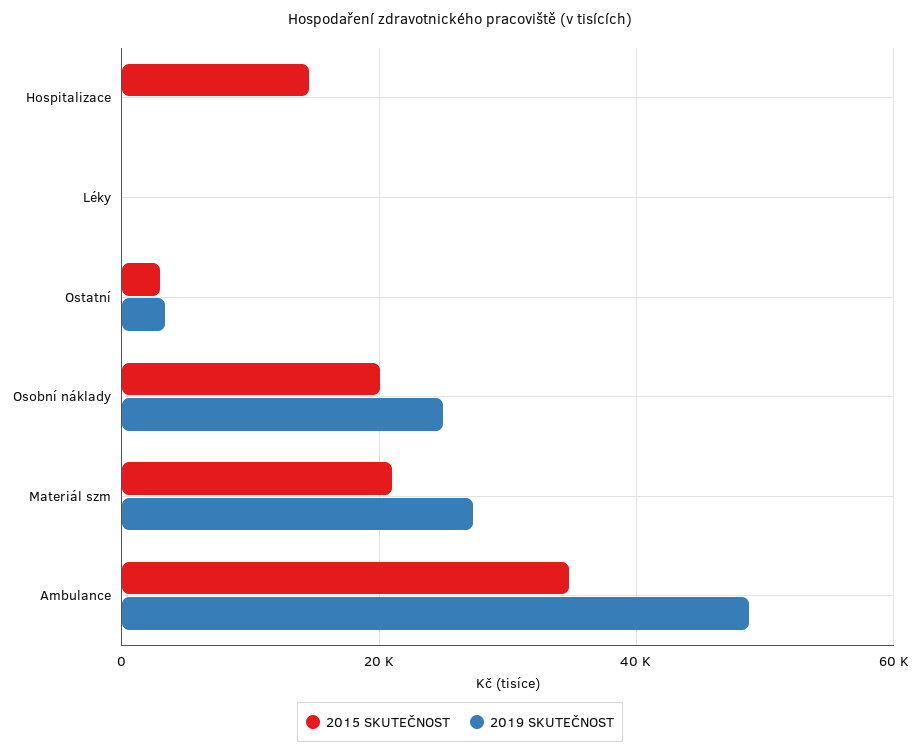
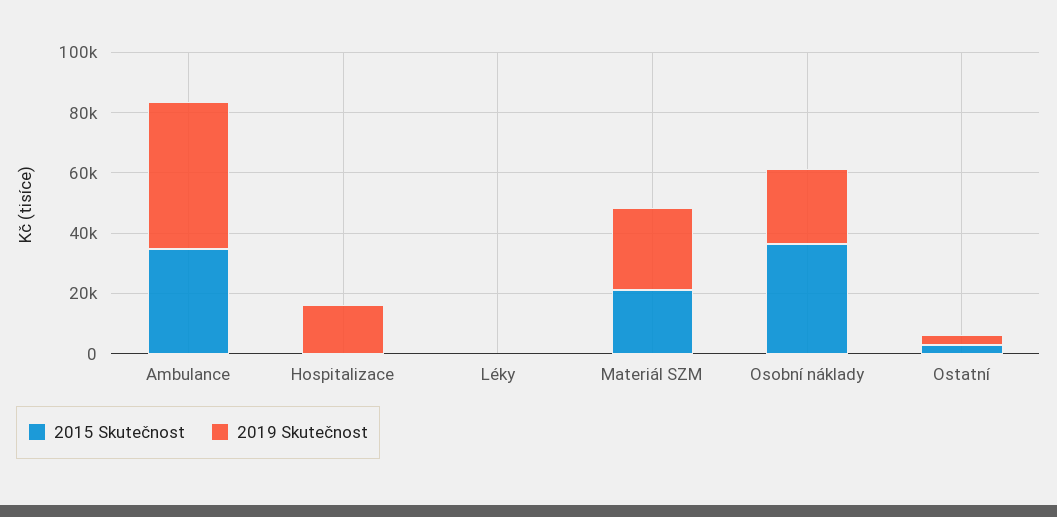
2015 SKUTEČNOST, Hospitalizace: 14000 -> 0
2019 SKUTEČNOST, Hospitalizace: 0 -> 15000
2015 SKUTEČNOST, Osobní náklady: 20000 -> 35000

